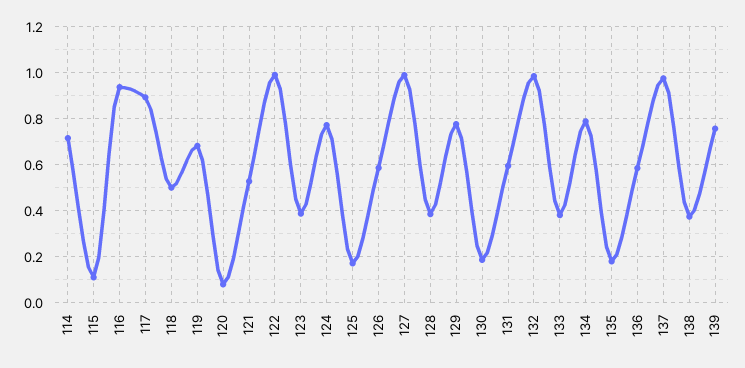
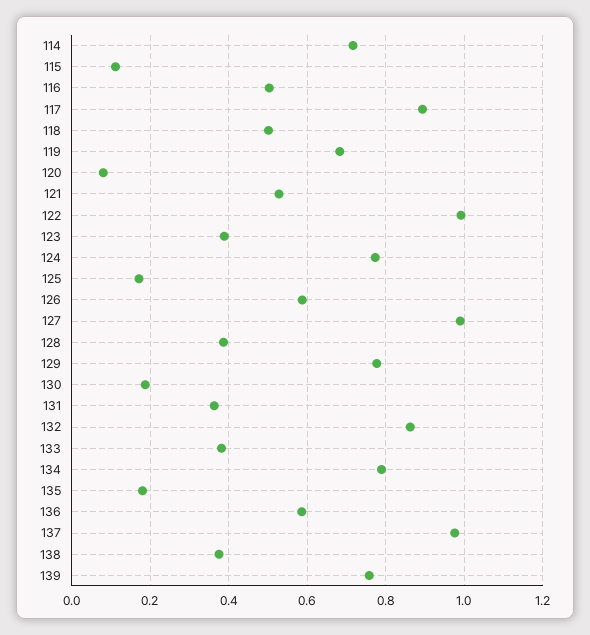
116: 0.95 -> 0.5
131: 0.6 -> 0.36
132: 1 -> 0.86

